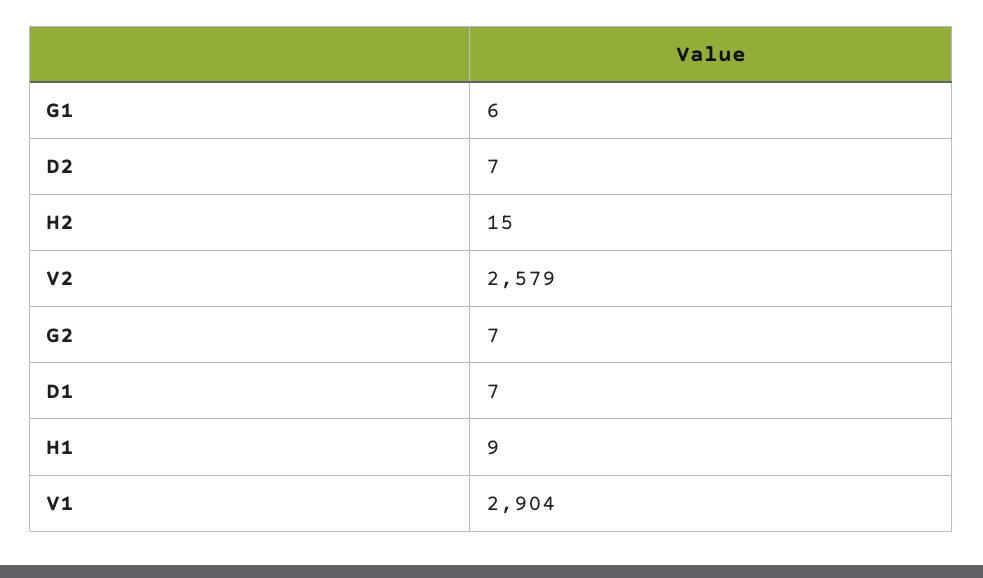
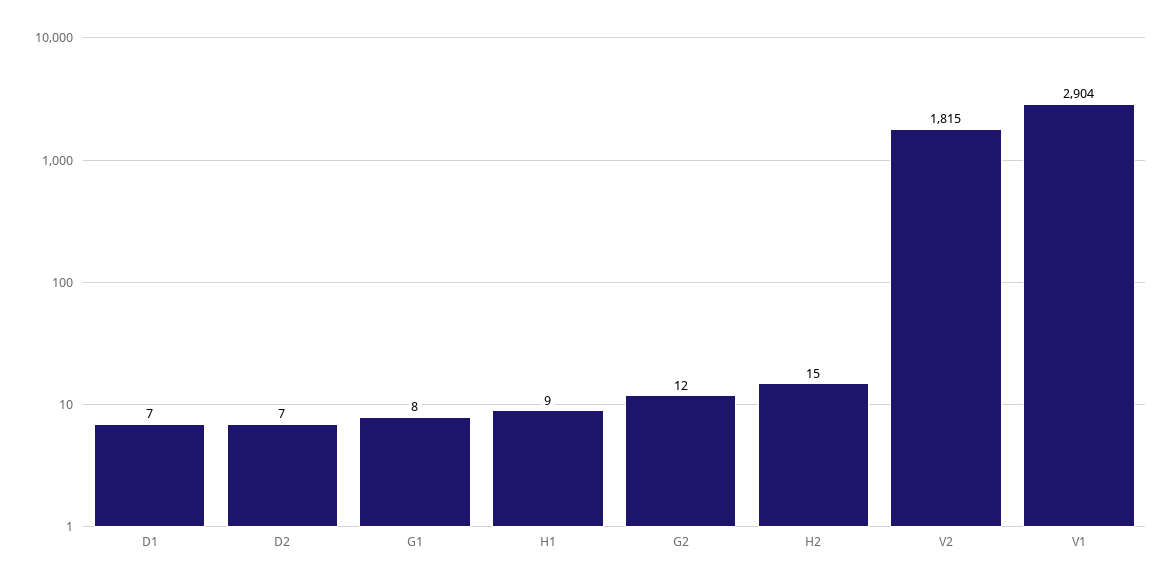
G1: 6 -> 8
V2: 2579 -> 1815
G2: 7 -> 12

